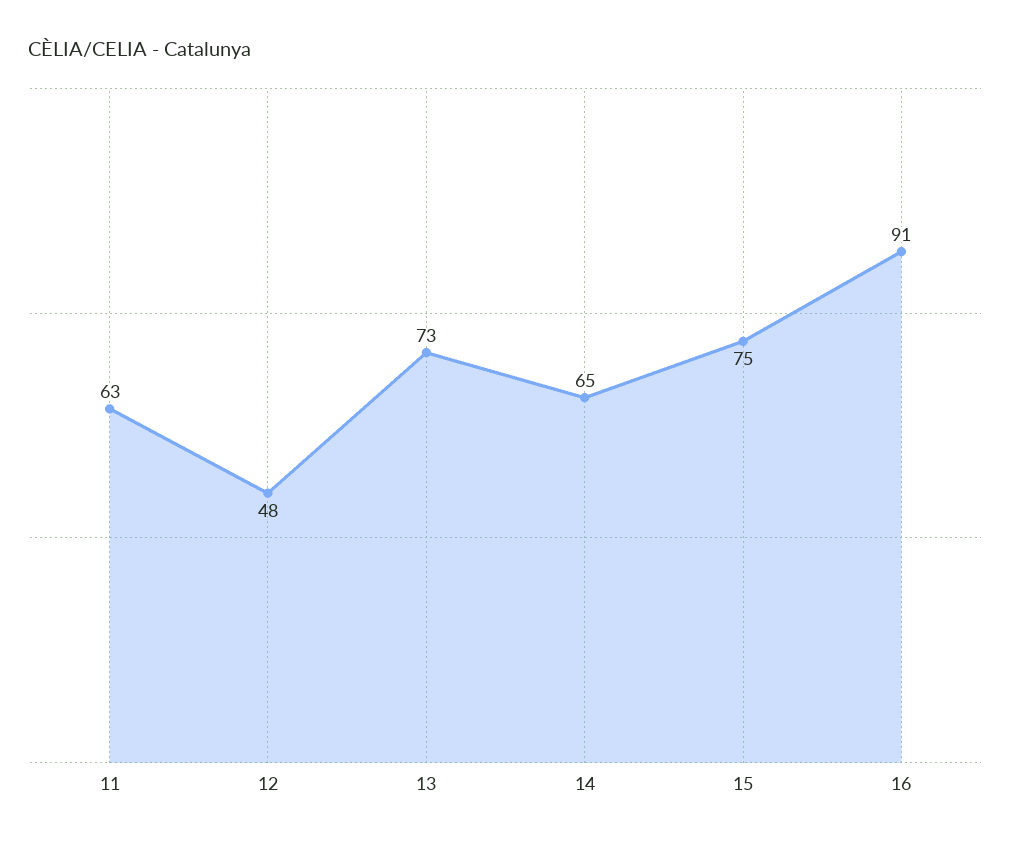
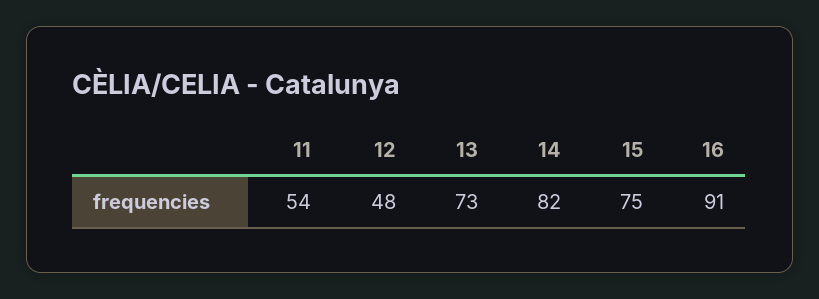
11: 63 -> 54
14: 65 -> 82

